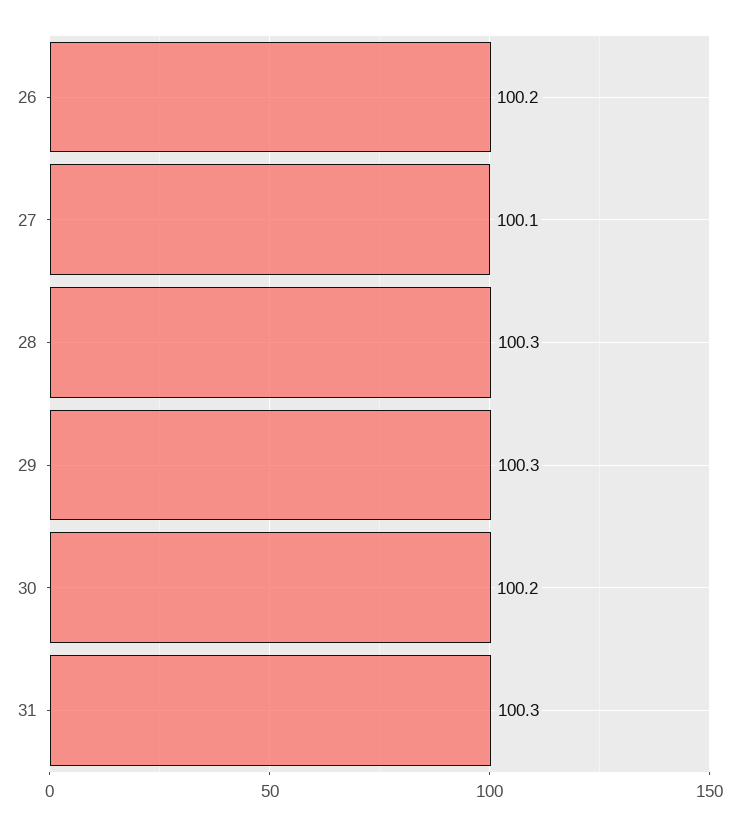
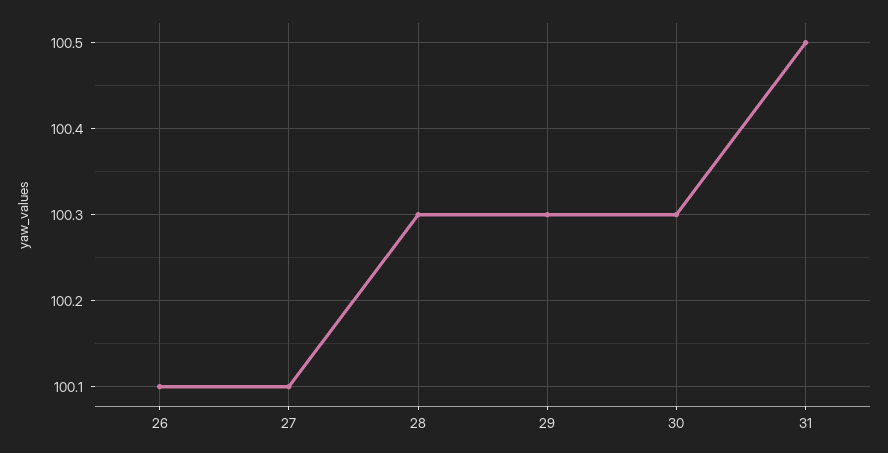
26: 100.2 -> 100.1
30: 100.2 -> 100.3
31: 100.3 -> 100.5

